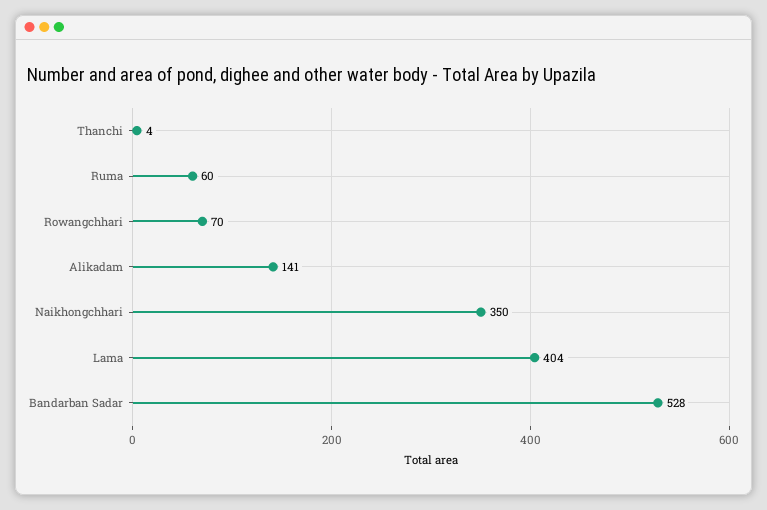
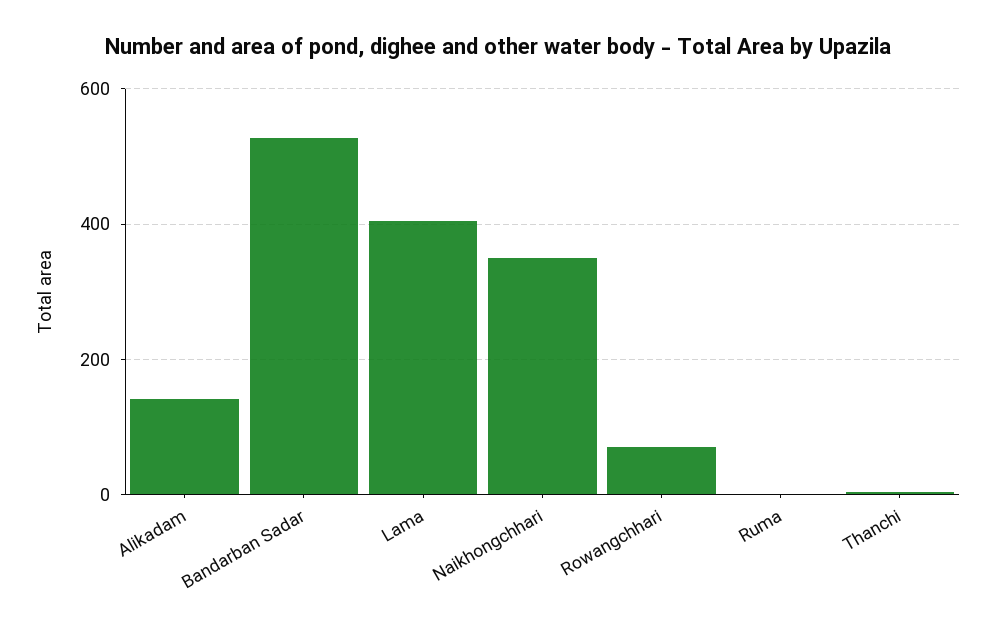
Ruma: 60 -> 0

